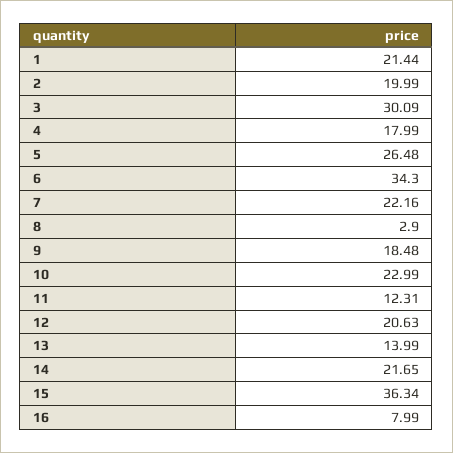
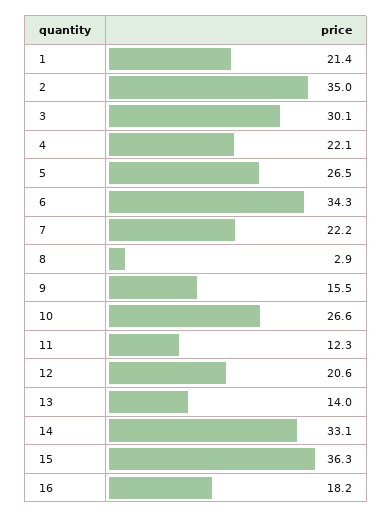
2: 19.99 -> 35
4: 17.99 -> 22.1
9: 18.48 -> 15.5
10: 22.99 -> 26.6
14: 21.65 -> 33.1
16: 7.99 -> 18.2

